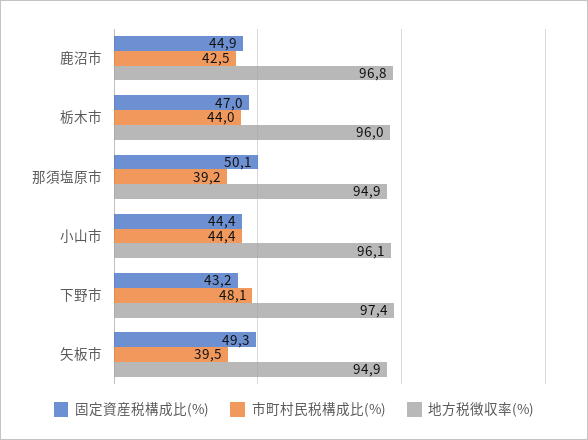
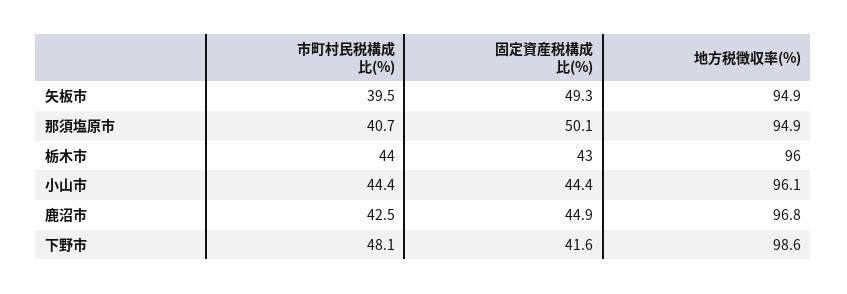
固定資産税構成比(%), 栃木市: 47 -> 43
市町村民税構成比(%), 那須塩原市: 39.2 -> 40.7
固定資産税構成比(%), 下野市: 43.2 -> 41.6
地方税徴収率(%), 下野市: 97.4 -> 98.6

